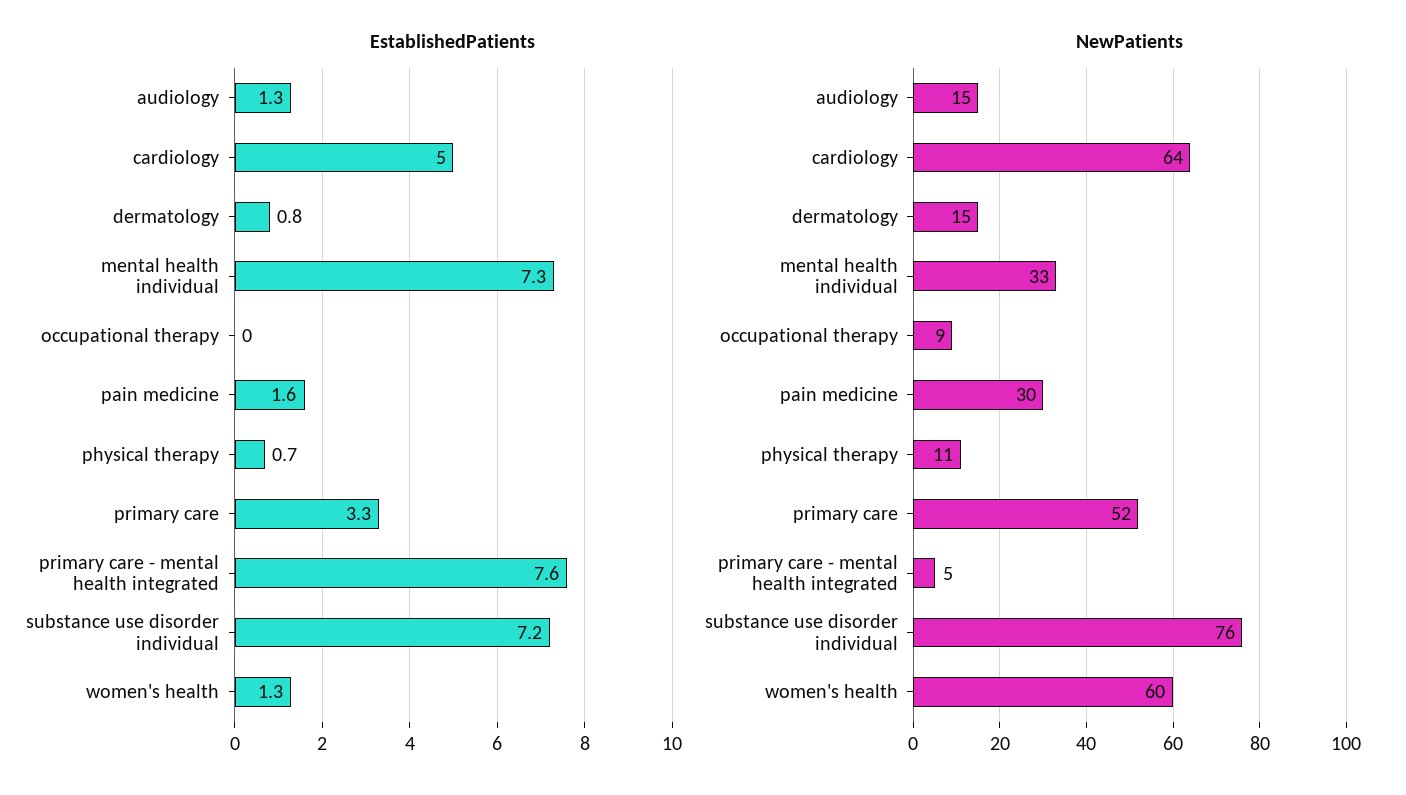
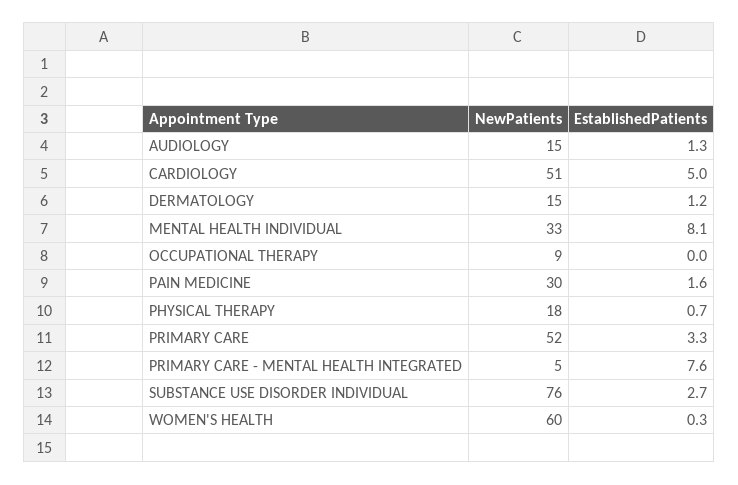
EstablishedPatients, dermatology: 0.8 -> 1.2
EstablishedPatients, mental health individual: 7.3 -> 8.1
EstablishedPatients, substance use disorder individual: 7.2 -> 2.7
EstablishedPatients, women's health: 1.3 -> 0.3
NewPatients, cardiology: 64 -> 51
NewPatients, physical therapy: 11 -> 18

